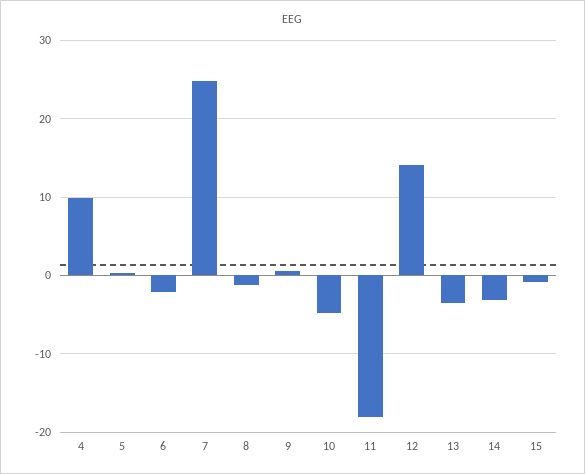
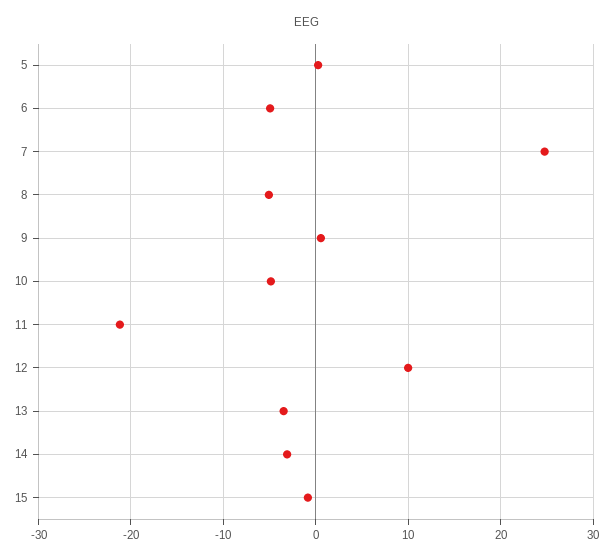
4: 10 -> none
6: -2 -> -5
8: -1 -> -5
11: -18 -> -21
12: 14 -> 10

